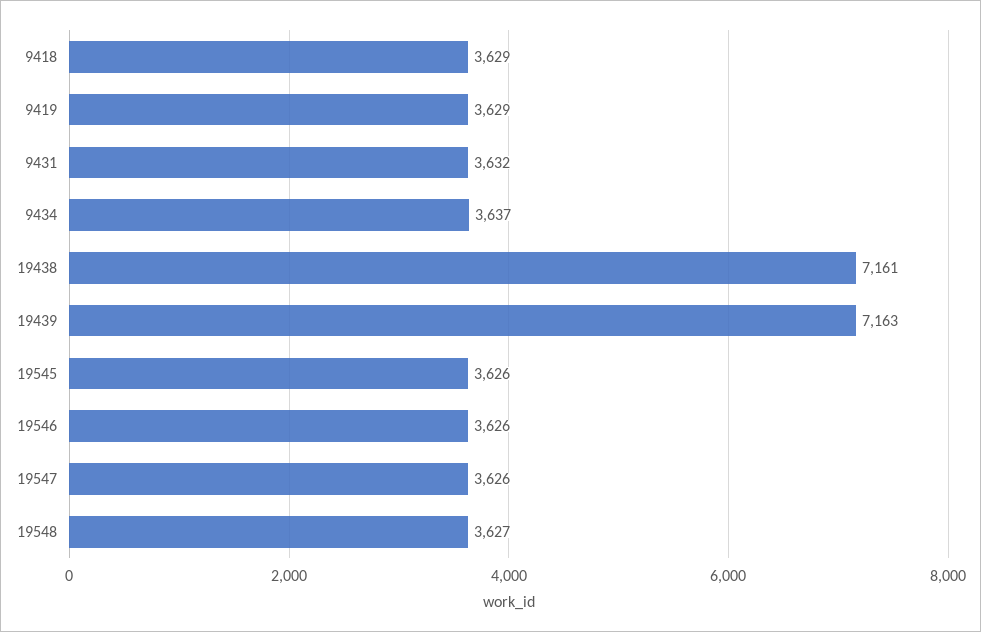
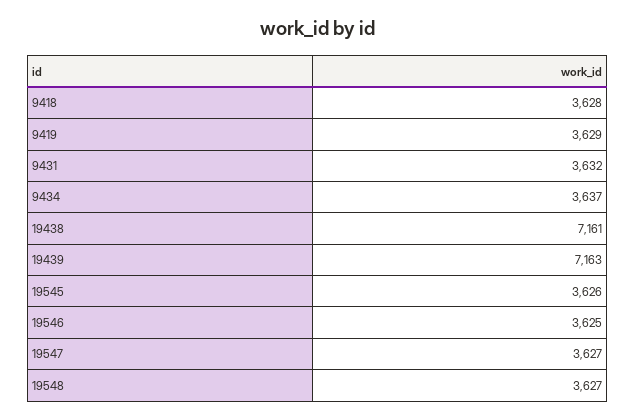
9418: 3629 -> 3628
19546: 3626 -> 3625
19547: 3626 -> 3627

